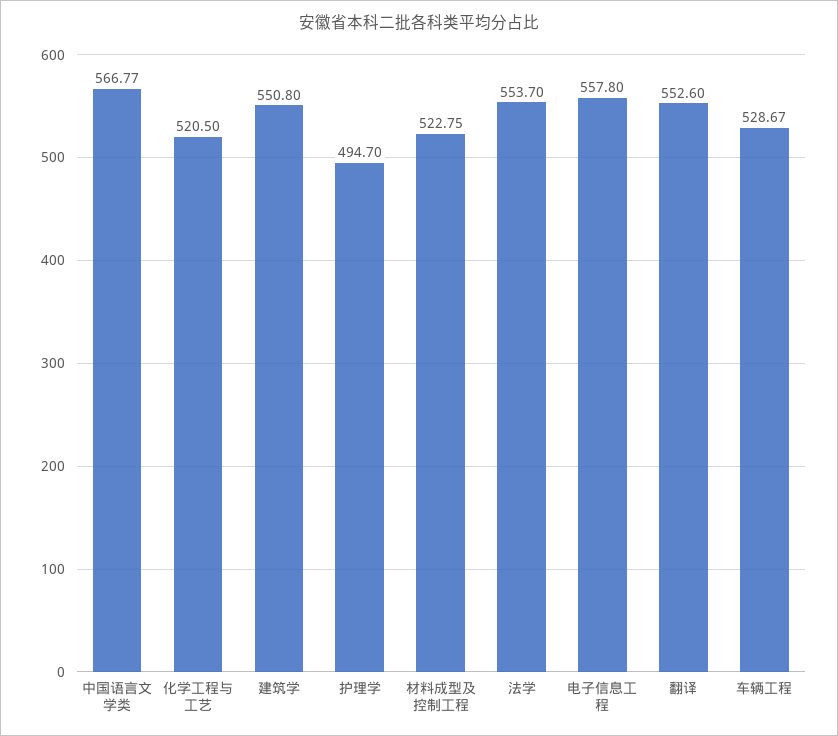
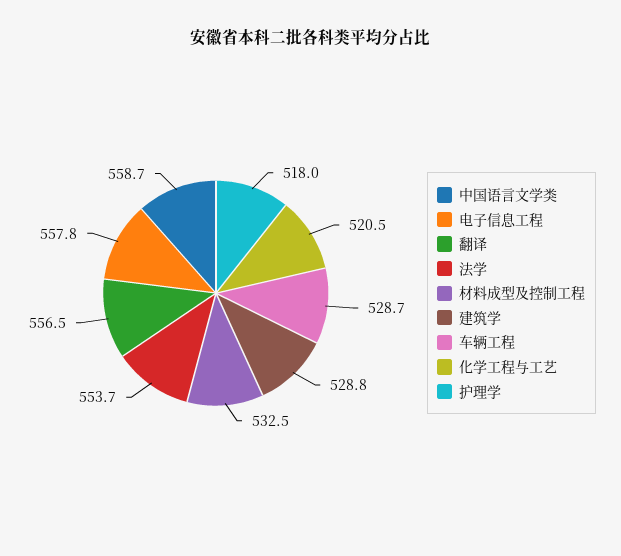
中国语言文学类: 566.77 -> 558.7
建筑学: 550.8 -> 528.8
护理学: 494.7 -> 518
材料成型及控制工程: 522.75 -> 532.5
翻译: 552.6 -> 556.5

